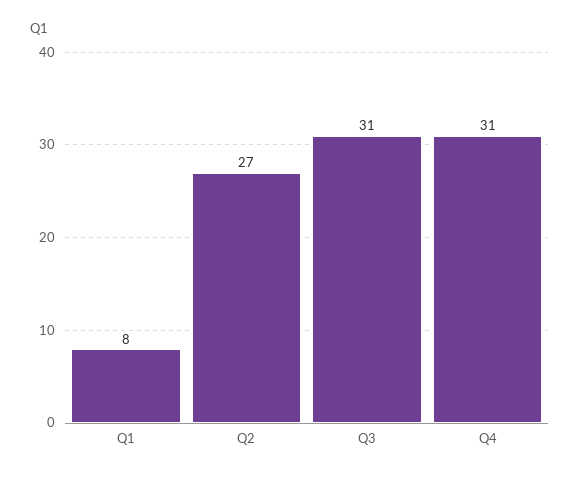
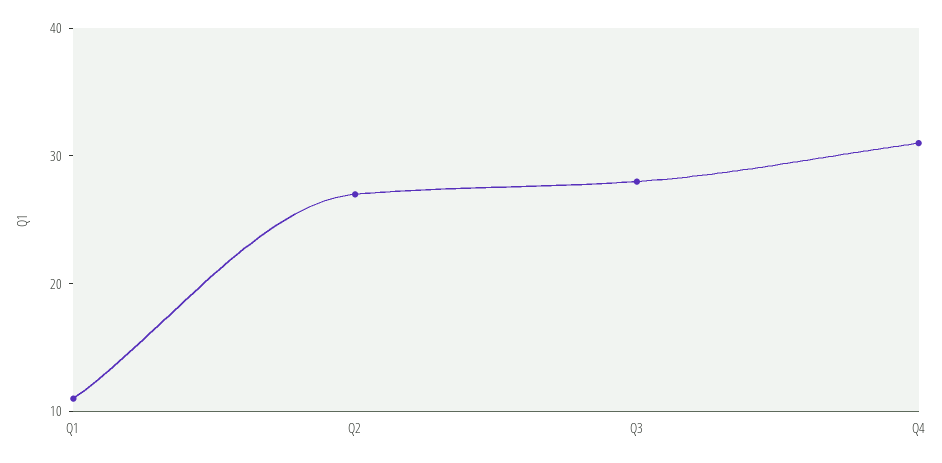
Q1: 8 -> 11
Q3: 31 -> 28

